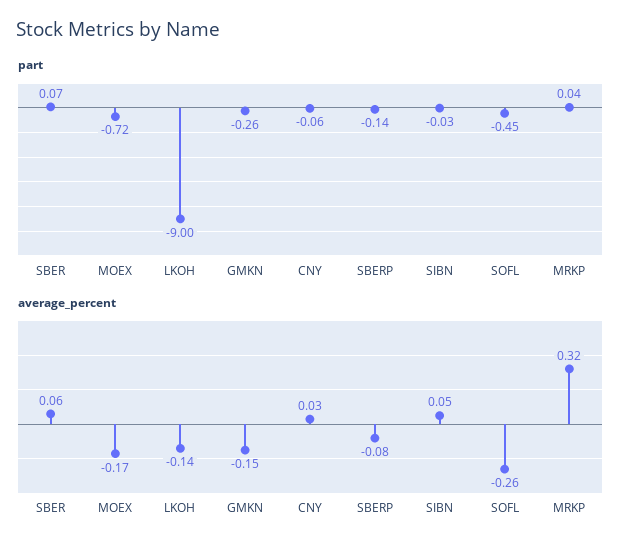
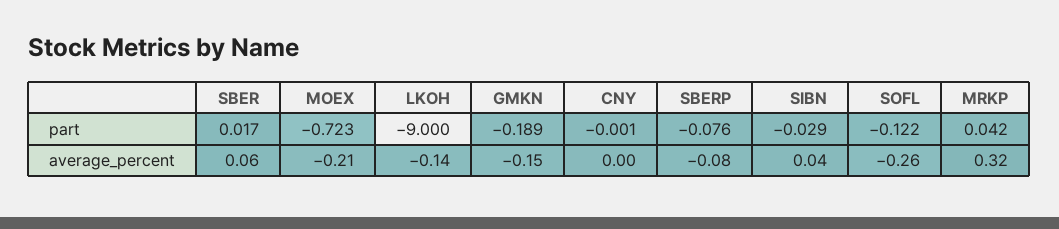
part, SBER: 0.07 -> 0.017
part, GMKN: -0.26 -> -0.189
part, CNY: -0.06 -> -0.001
part, SBERP: -0.14 -> -0.076
part, SOFL: -0.45 -> -0.122
average_percent, MOEX: -0.17 -> -0.21
average_percent, CNY: 0.03 -> 0
average_percent, SIBN: 0.05 -> 0.04

